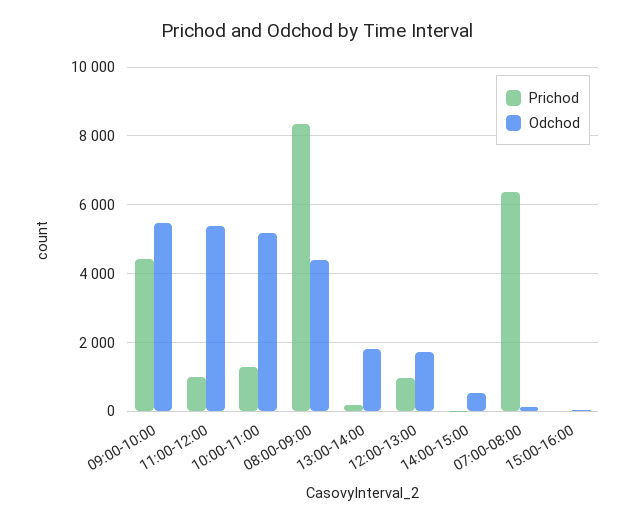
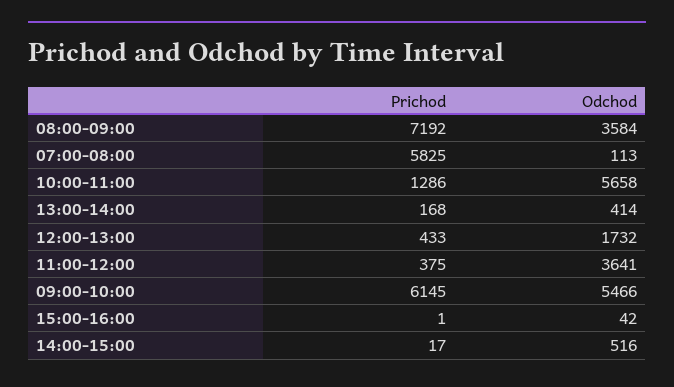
Prichod, 09:00-10:00: 4400 -> 6145
Prichod, 11:00-12:00: 1000 -> 375
Odchod, 11:00-12:00: 5400 -> 3641
Odchod, 10:00-11:00: 5200 -> 5658
Prichod, 08:00-09:00: 8400 -> 7192
Odchod, 08:00-09:00: 4400 -> 3584
Odchod, 13:00-14:00: 1800 -> 414
Prichod, 12:00-13:00: 1000 -> 433
Prichod, 07:00-08:00: 6400 -> 5825

